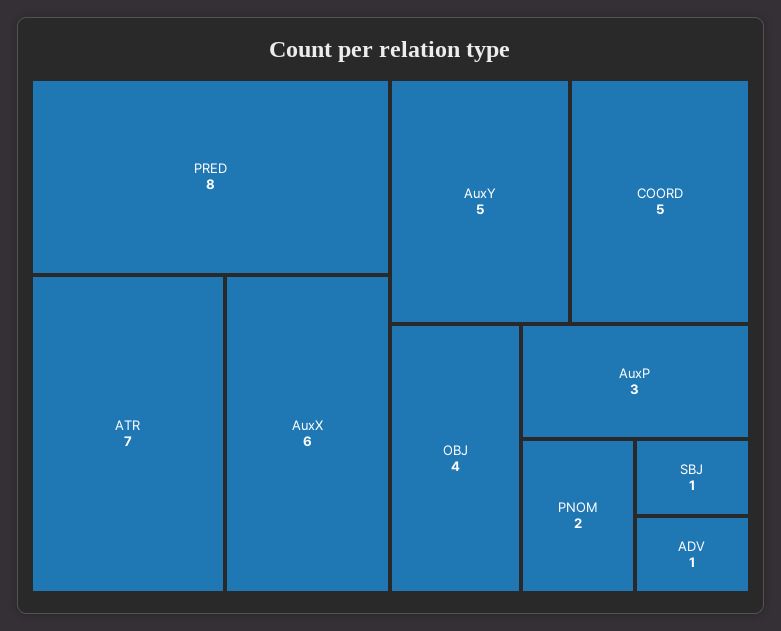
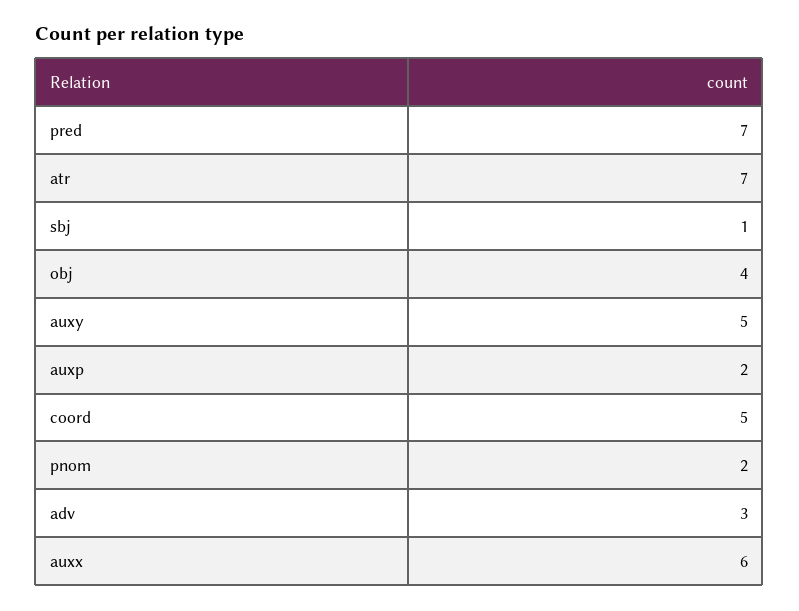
PRED: 8 -> 7
AuxP: 3 -> 2
ADV: 1 -> 3

